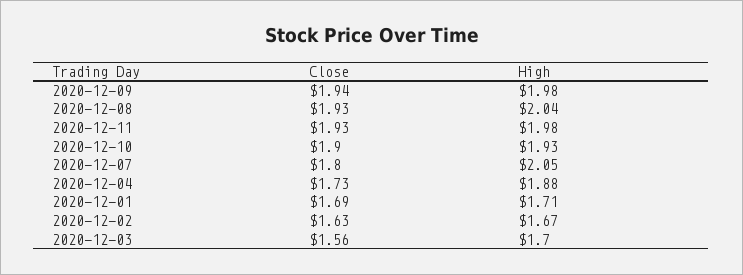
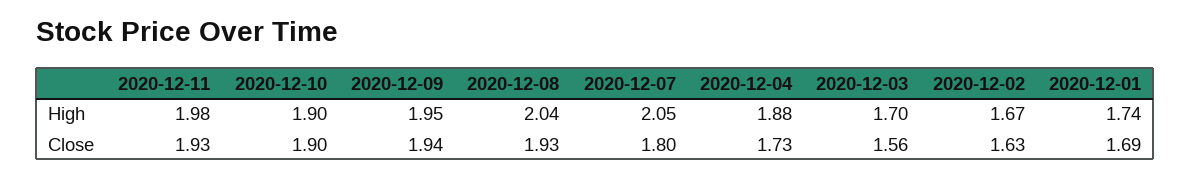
High, 2020-12-09: 1.98 -> 1.95
High, 2020-12-10: 1.93 -> 1.9
High, 2020-12-01: 1.71 -> 1.74

